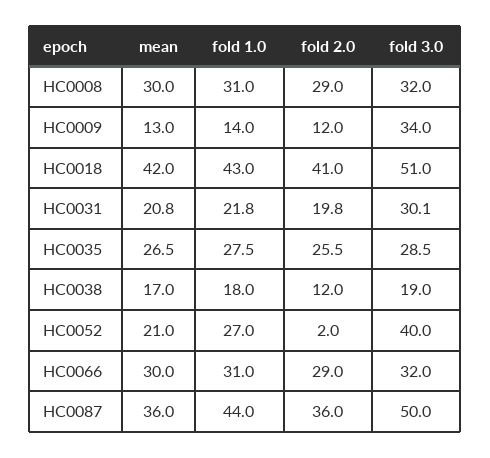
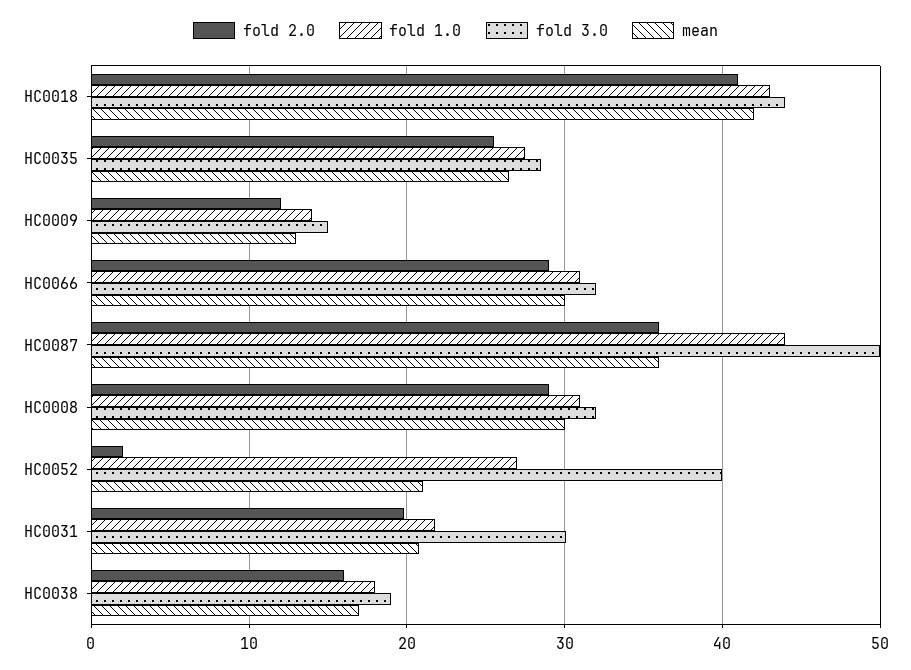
fold 3.0, HC0009: 34 -> 15
fold 3.0, HC0018: 51 -> 44
fold 2.0, HC0038: 12 -> 16

